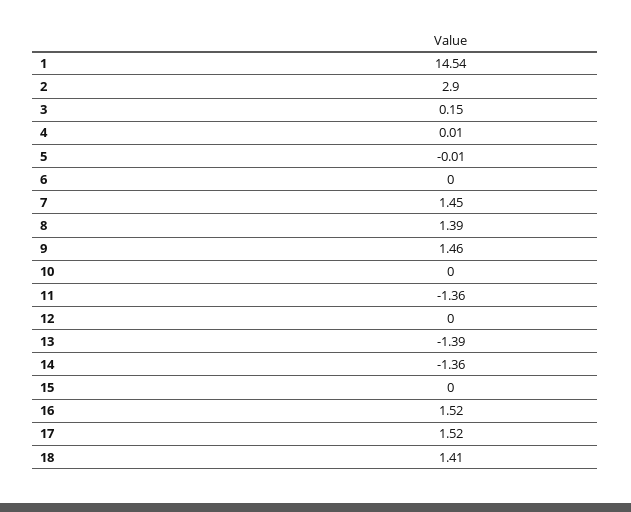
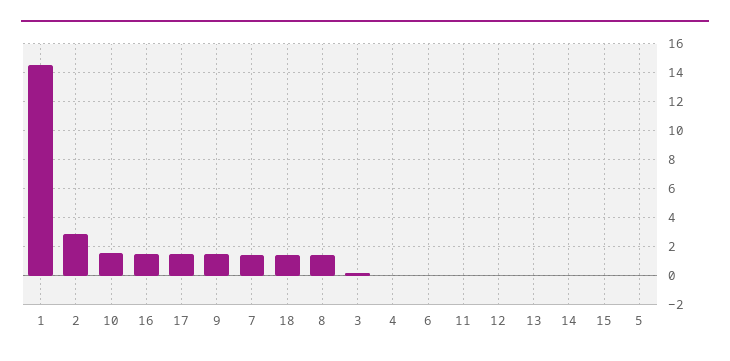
10: 0 -> 1.5
11: -1.36 -> 0
13: -1.39 -> 0
14: -1.36 -> 0

